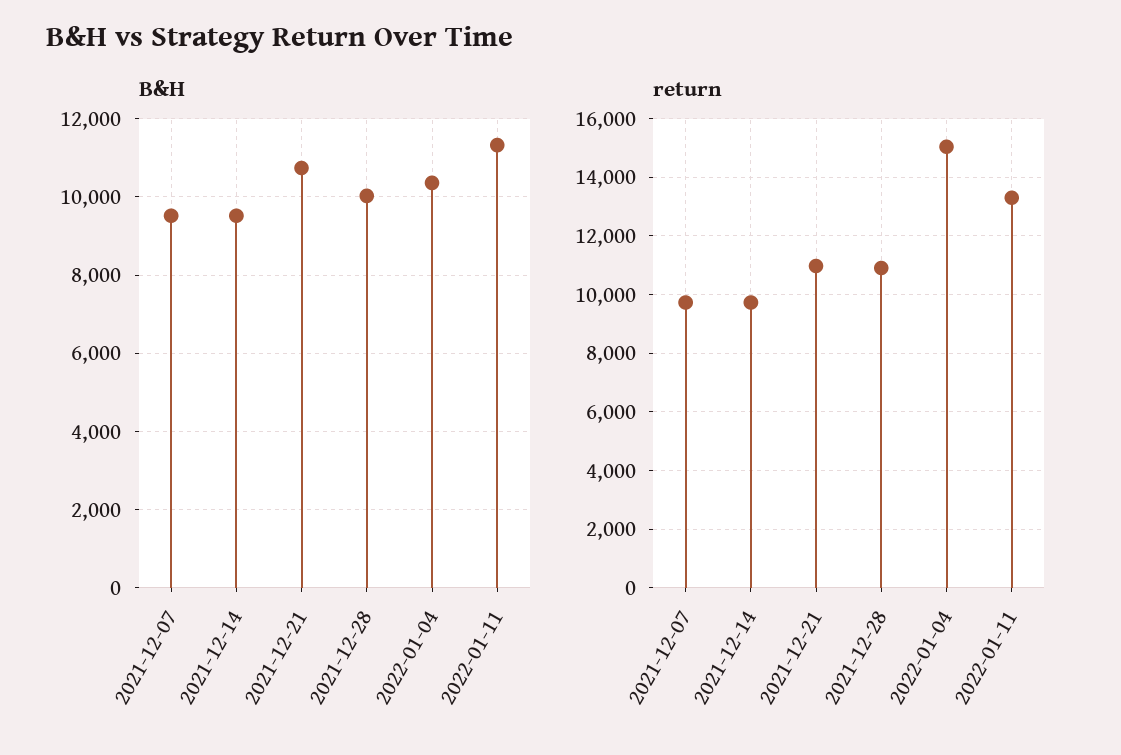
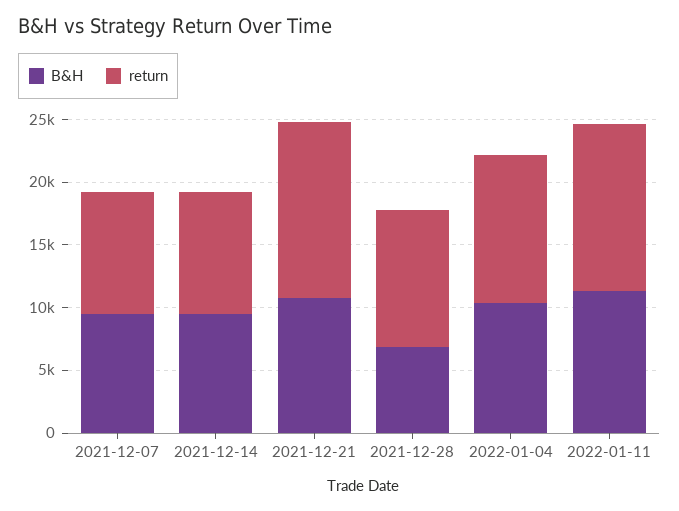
B&H, 2021-12-28: 10000 -> 7000
return, 2021-12-21: 11000 -> 14000
return, 2022-01-04: 15000 -> 12000

